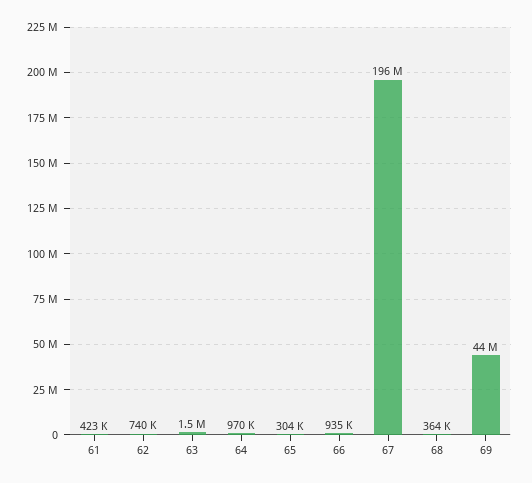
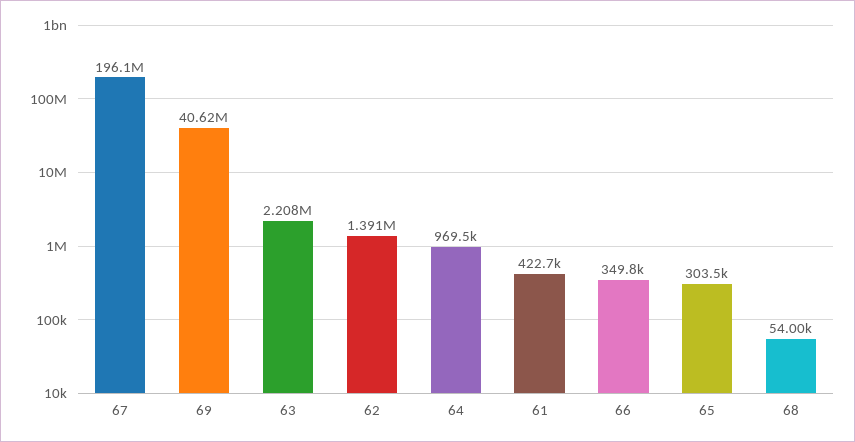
62: 740000 -> 1391000
63: 1500000 -> 2208000
66: 935000 -> 349800
68: 364000 -> 54000
69: 44000000 -> 40620000

